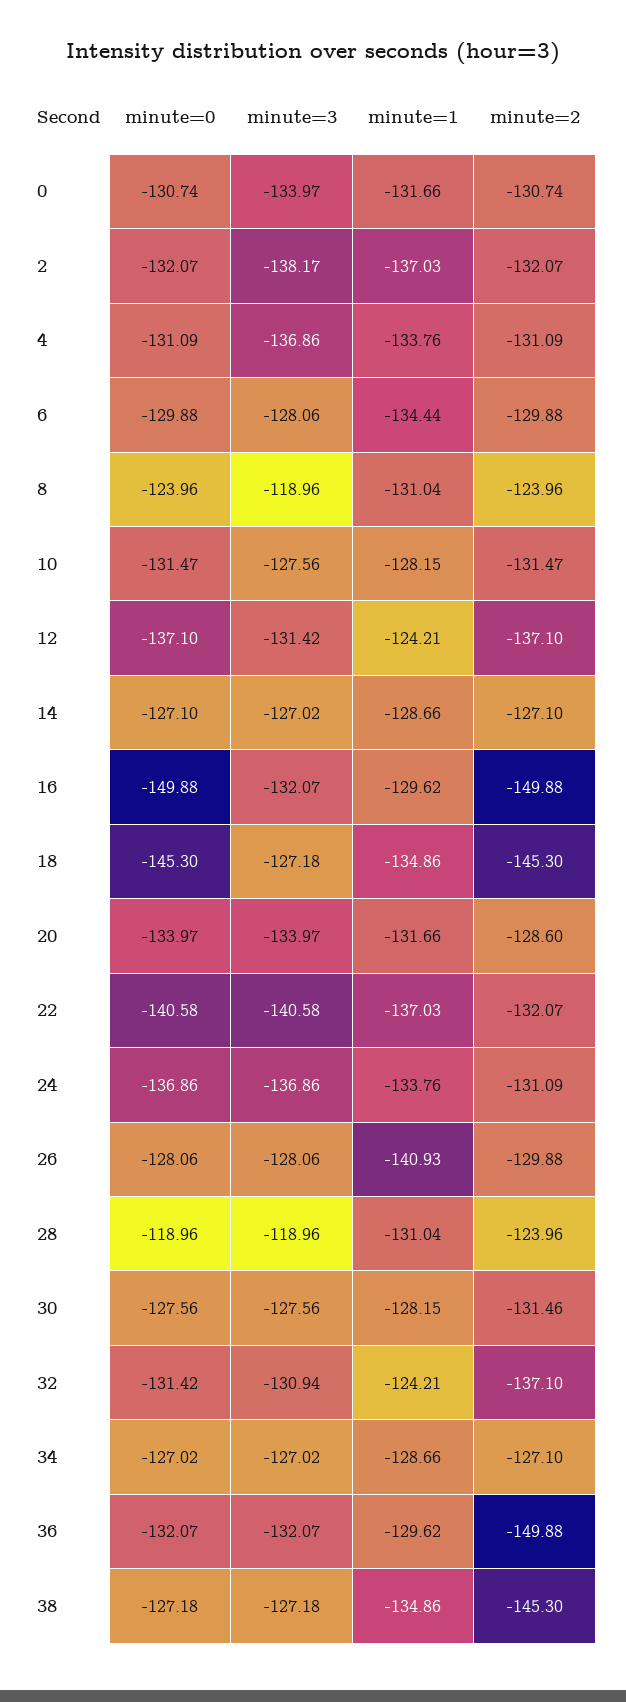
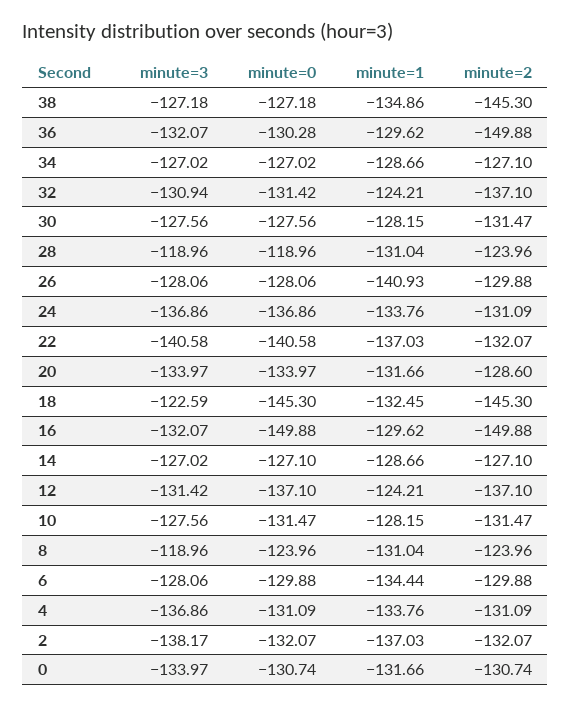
minute=3, 18: -127.18 -> -122.59
minute=1, 18: -134.86 -> -132.45
minute=2, 30: -131.46 -> -131.47
minute=0, 36: -132.07 -> -130.28

